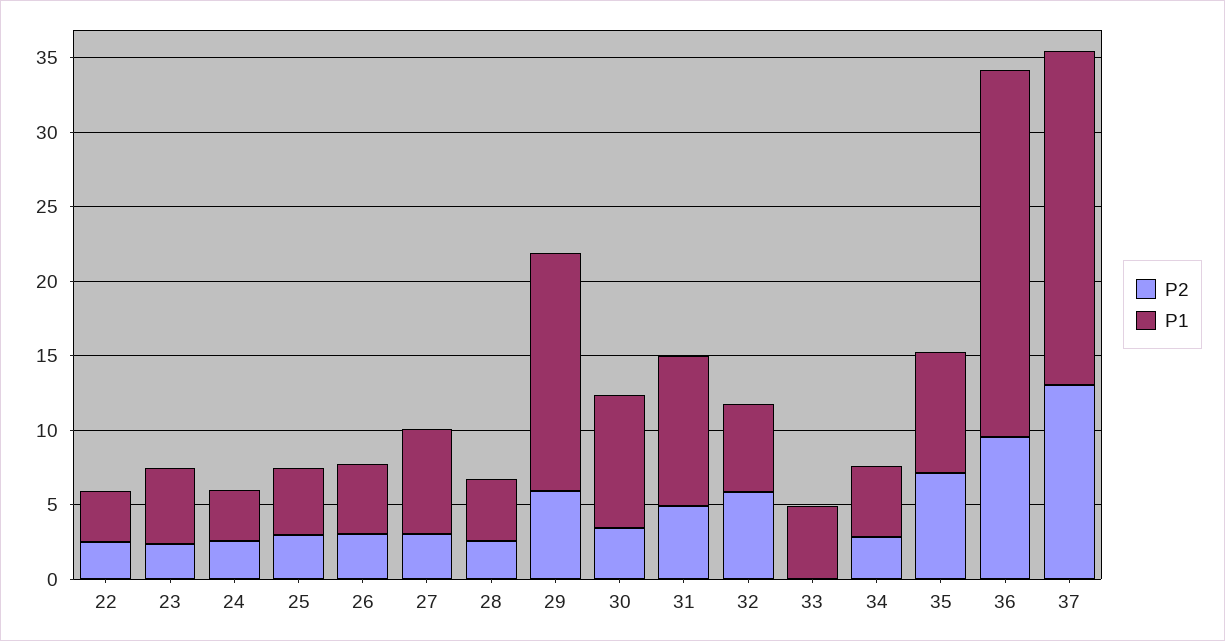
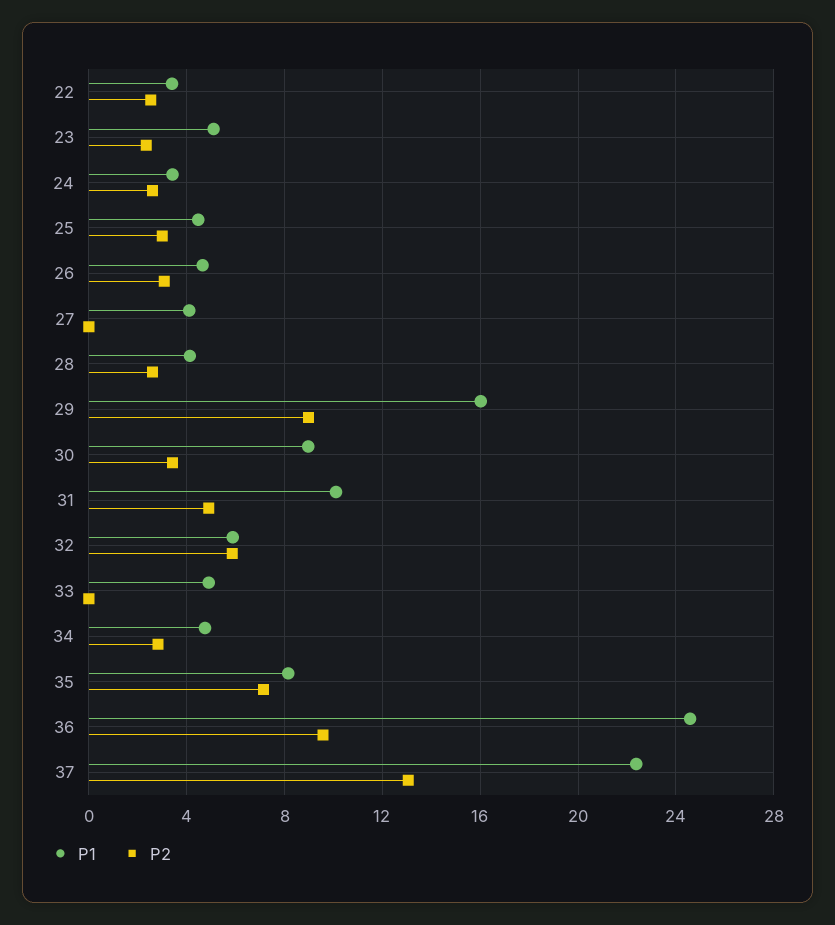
P2, 27: 3 -> 0
P1, 27: 7 -> 4
P2, 29: 6 -> 9

